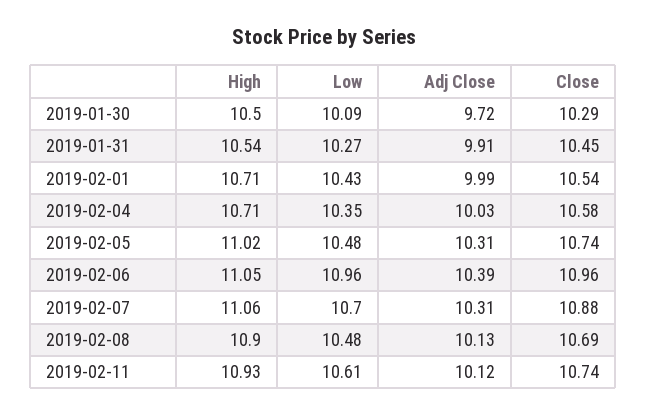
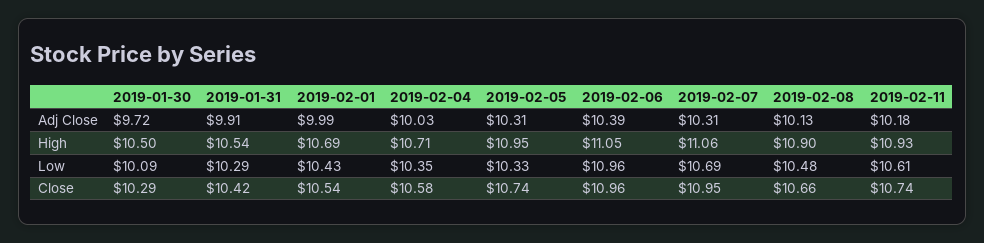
Low, 2019-01-31: 10.27 -> 10.29
Close, 2019-01-31: 10.45 -> 10.42
High, 2019-02-01: 10.71 -> 10.69
High, 2019-02-05: 11.02 -> 10.95
Low, 2019-02-05: 10.48 -> 10.33
Low, 2019-02-07: 10.7 -> 10.69
Close, 2019-02-07: 10.88 -> 10.95
Close, 2019-02-08: 10.69 -> 10.66
Adj Close, 2019-02-11: 10.12 -> 10.18

